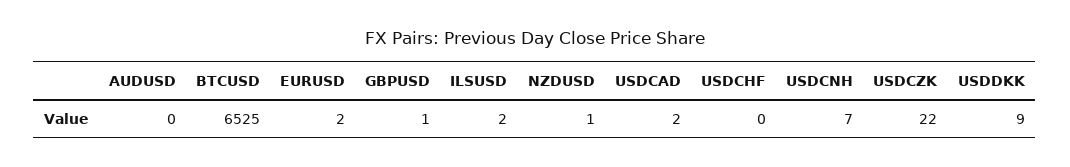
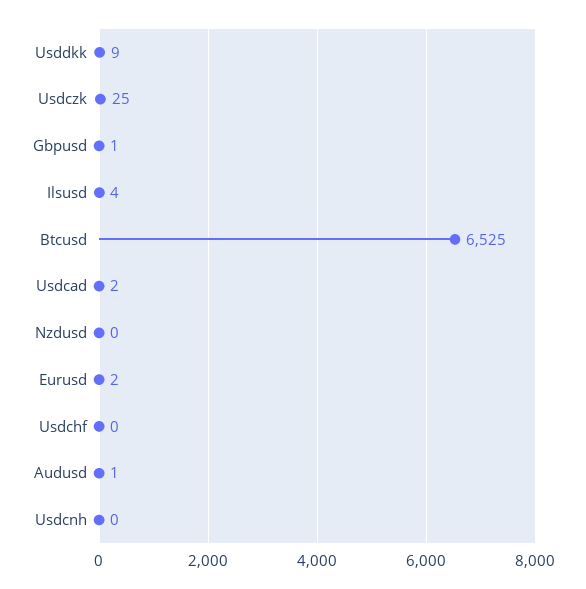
AUDUSD: 0 -> 1
ILSUSD: 2 -> 4
NZDUSD: 1 -> 0
USDCNH: 7 -> 0
USDCZK: 22 -> 25

